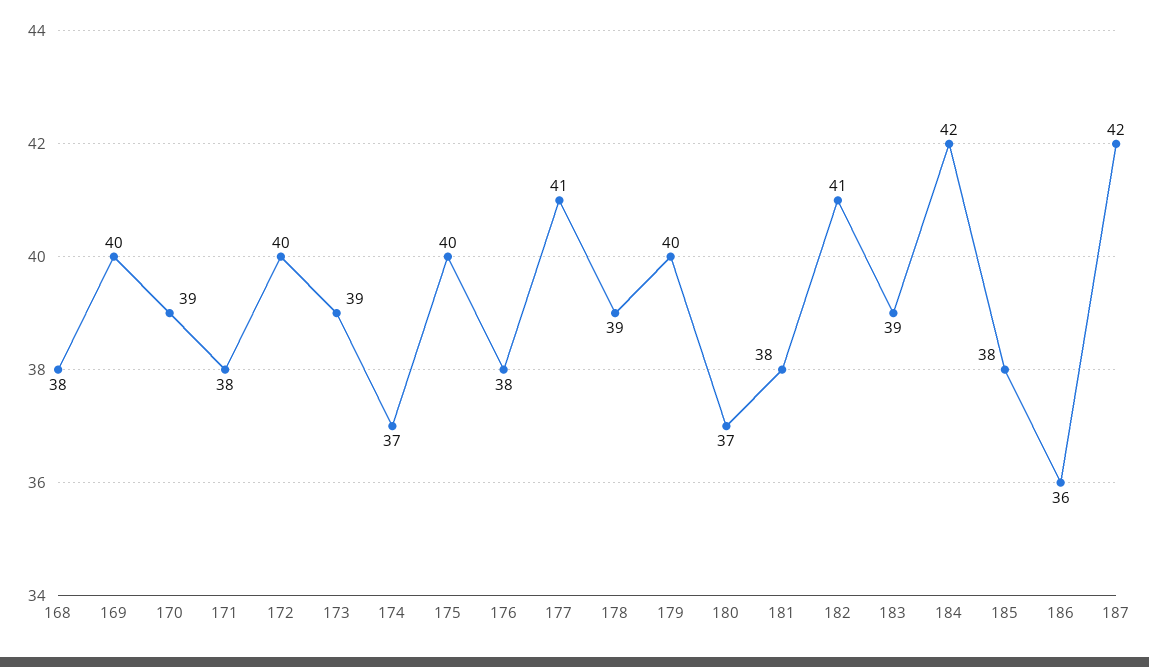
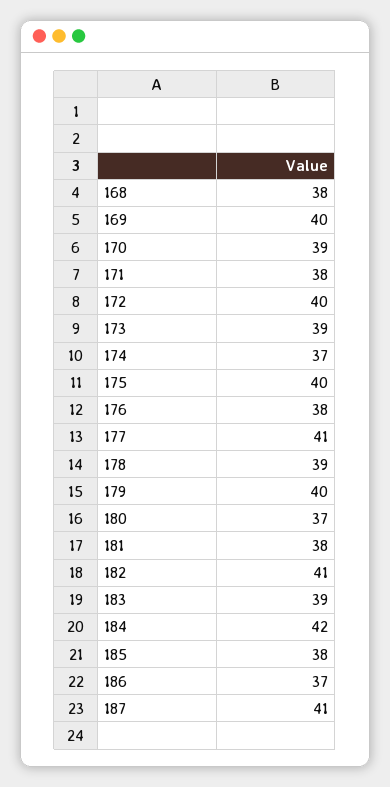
186: 36 -> 37
187: 42 -> 41

